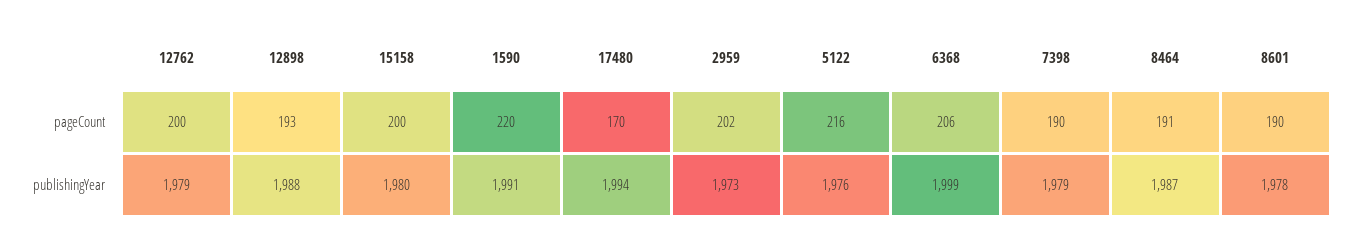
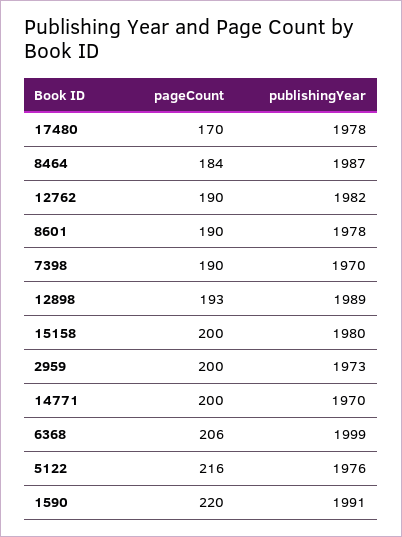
12762, pageCount: 200 -> 190
2959, pageCount: 202 -> 200
8464, pageCount: 191 -> 184
12762, publishingYear: 1979 -> 1982
12898, publishingYear: 1988 -> 1989
17480, publishingYear: 1994 -> 1978
7398, publishingYear: 1979 -> 1970
14771, pageCount: none -> 200
14771, publishingYear: none -> 1970

